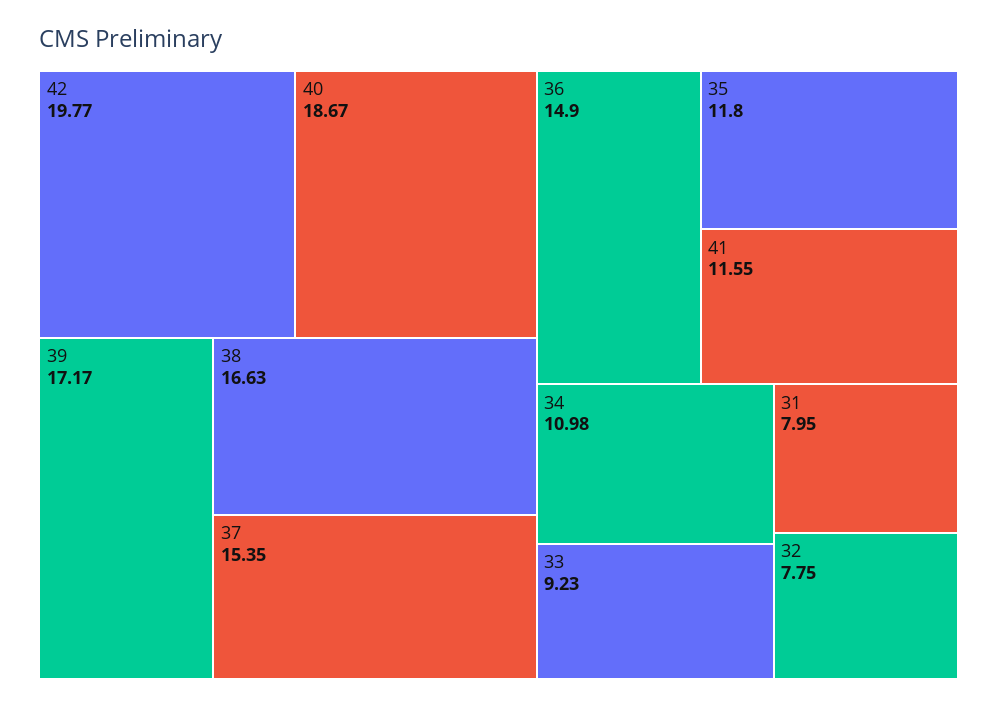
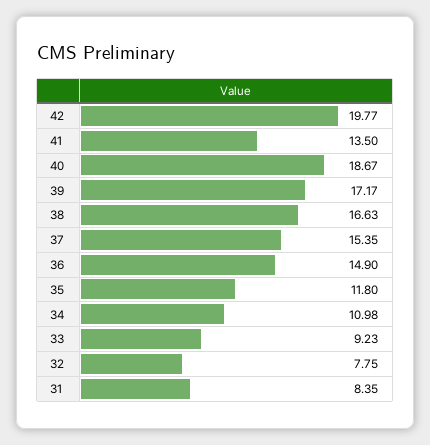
41: 11.55 -> 13.5
31: 7.95 -> 8.35

